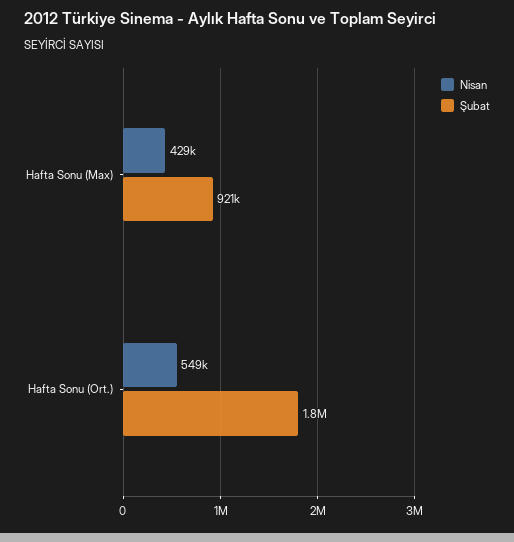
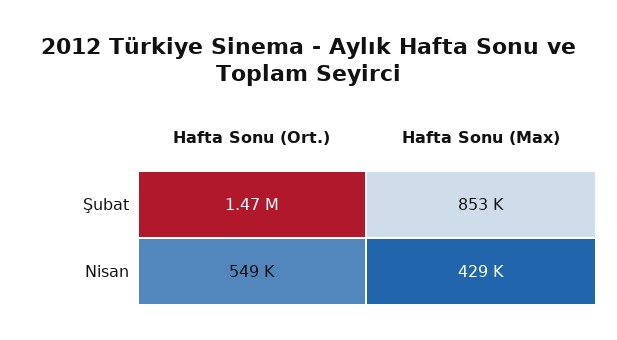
Şubat, Hafta Sonu (Max): 921000 -> 853000
Şubat, Hafta Sonu (Ort.): 1800000 -> 1470000

